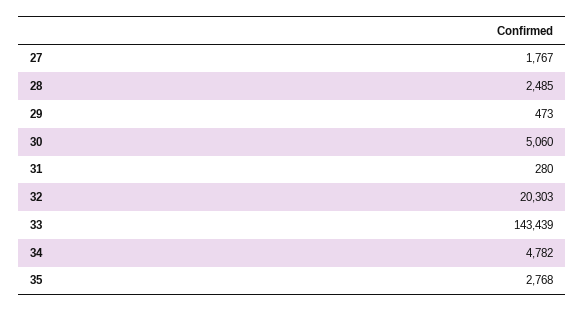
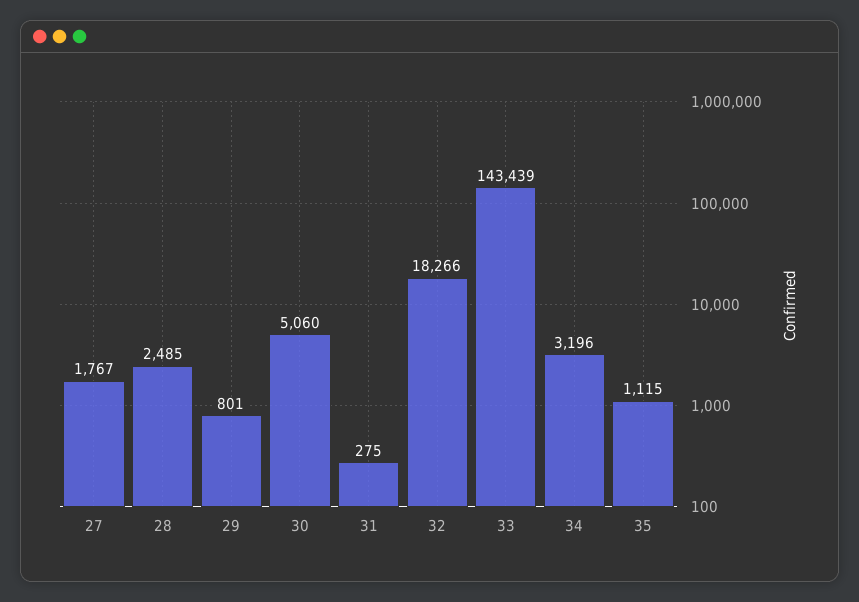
29: 473 -> 801
31: 280 -> 275
32: 20303 -> 18266
34: 4782 -> 3196
35: 2768 -> 1115

